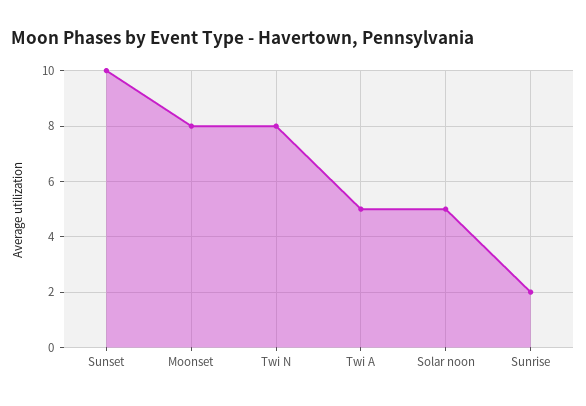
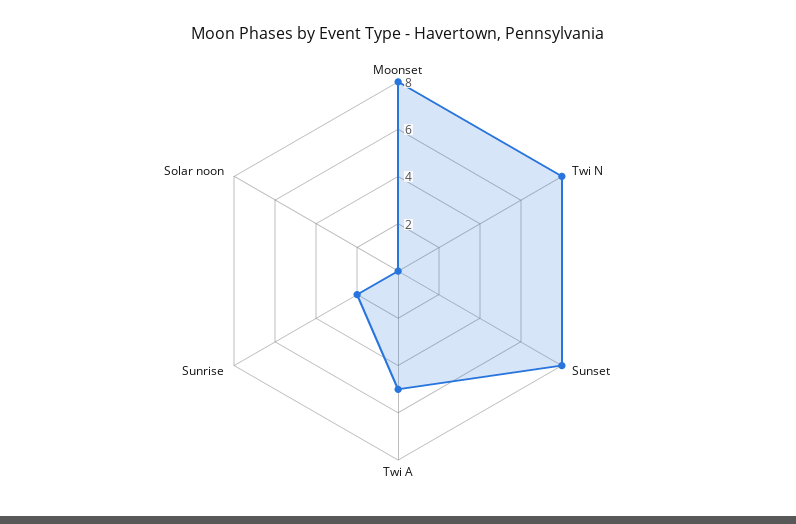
Sunset: 10 -> 8
Solar noon: 5 -> 0

